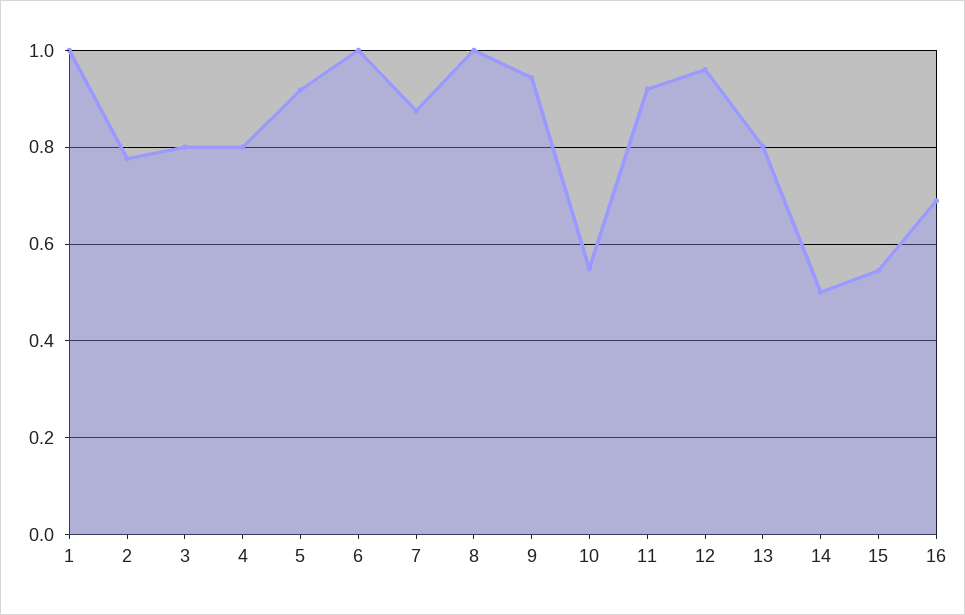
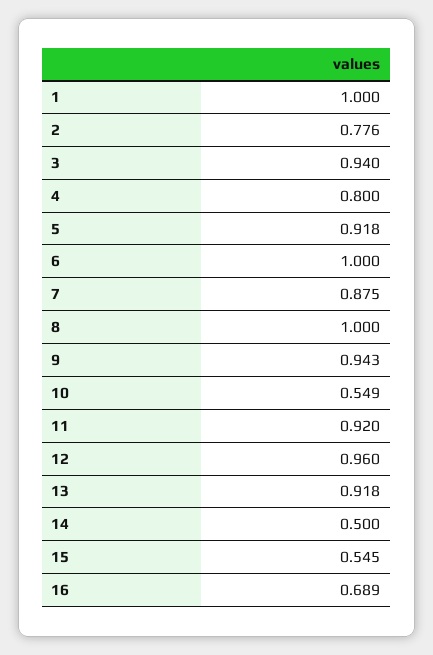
3: 0.8 -> 0.94
13: 0.8 -> 0.918

